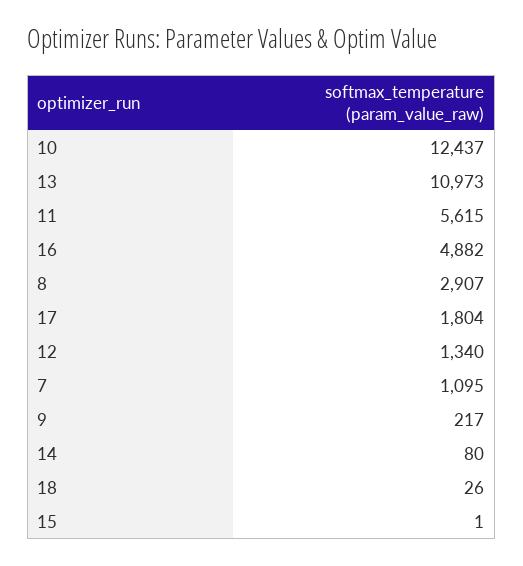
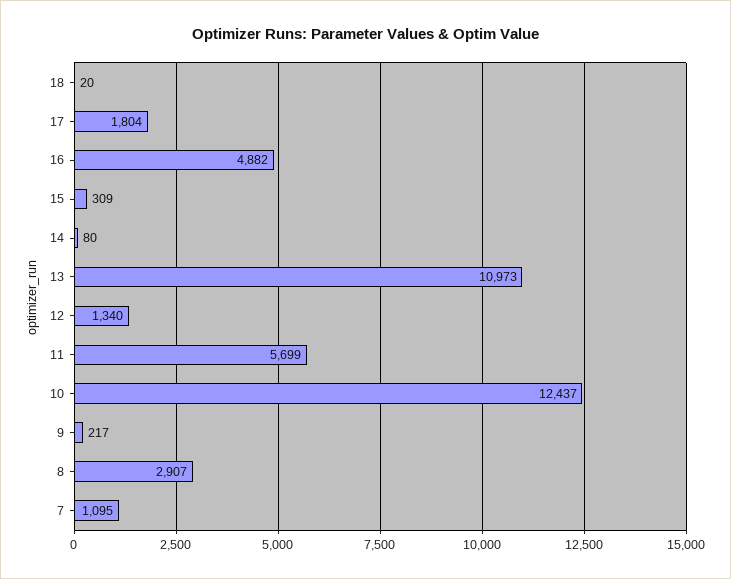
11: 5615 -> 5699
18: 26 -> 20
15: 1 -> 309

